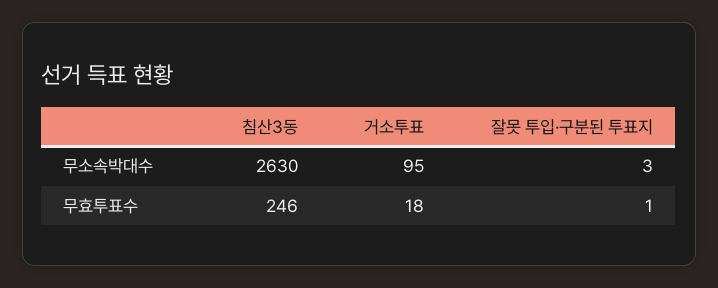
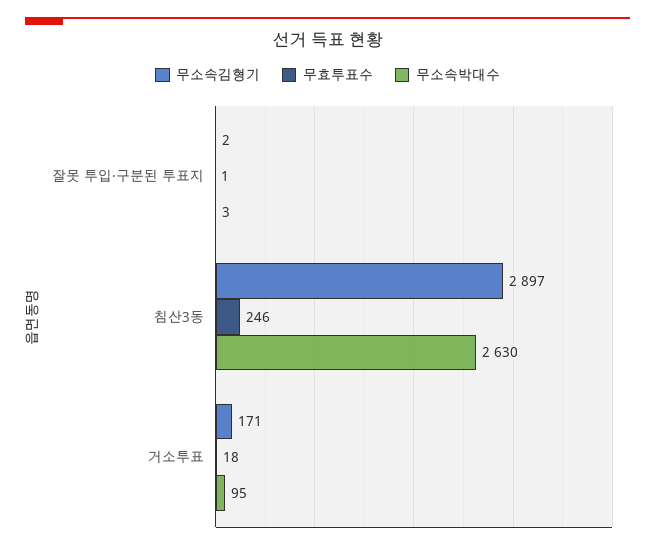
무소속김형기, 잘못 투입·구분된 투표지: none -> 2
무소속김형기, 침산3동: none -> 2897
무소속김형기, 거소투표: none -> 171

